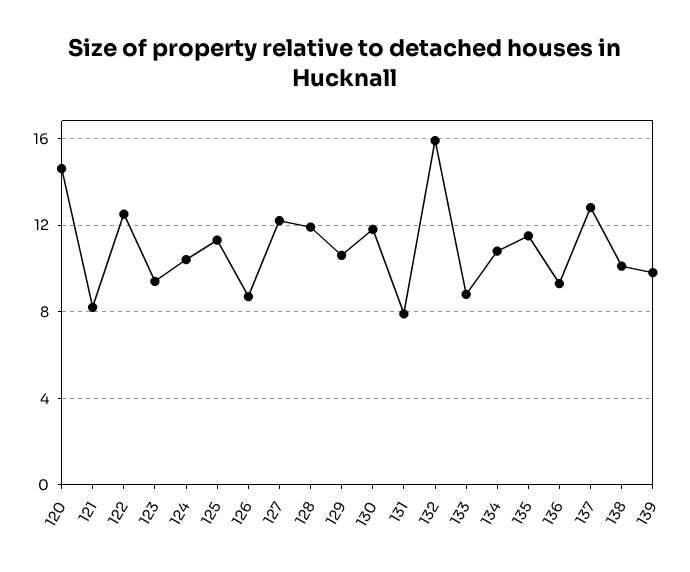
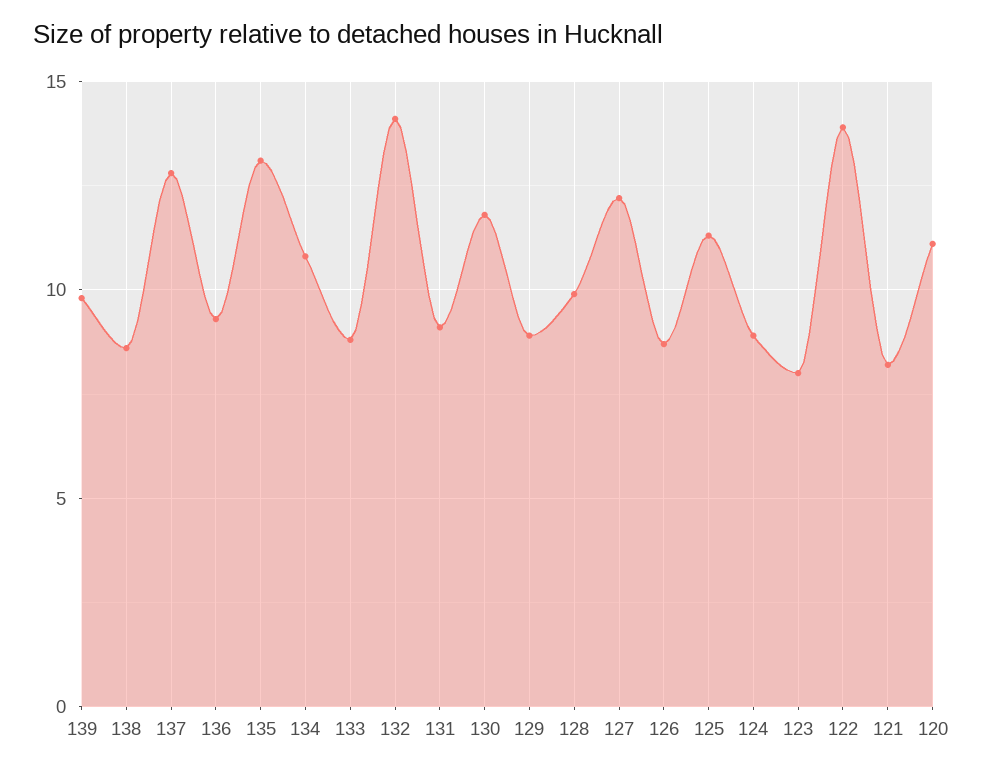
120: 14.5 -> 11
122: 12.5 -> 14
123: 9.5 -> 8
124: 10.5 -> 9
128: 12 -> 10
129: 10.5 -> 9
131: 8 -> 9
132: 16 -> 14
135: 11.5 -> 13
138: 10 -> 8.5

